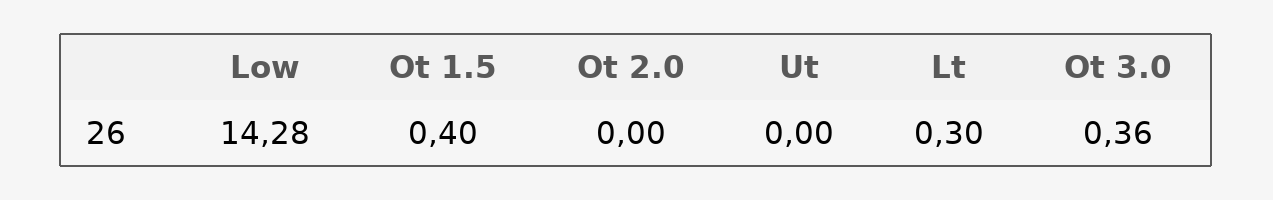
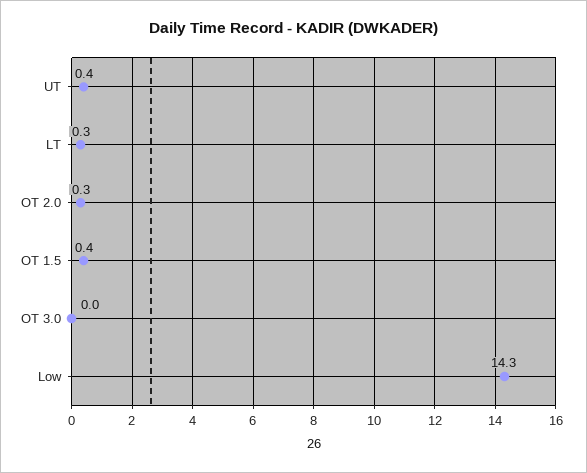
Ot 2.0: 0 -> 0.3
Ut: 0 -> 0.4
Ot 3.0: 0.36 -> 0

